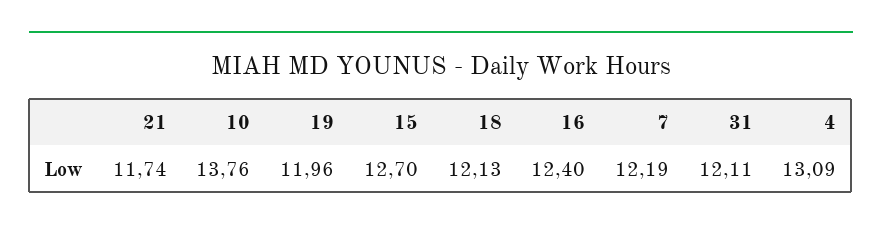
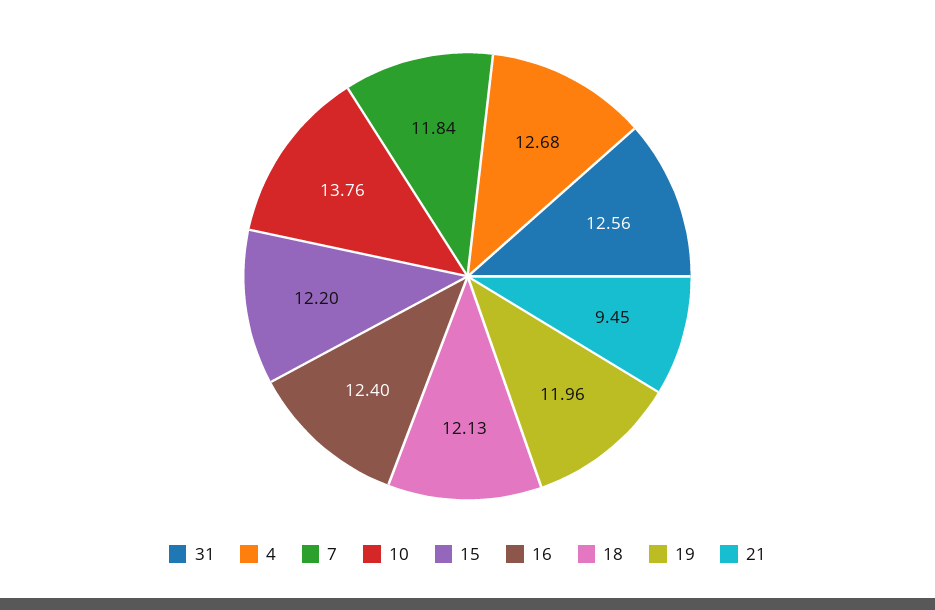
21: 11.74 -> 9.45
15: 12.7 -> 12.2
7: 12.19 -> 11.84
31: 12.11 -> 12.56
4: 13.09 -> 12.68

